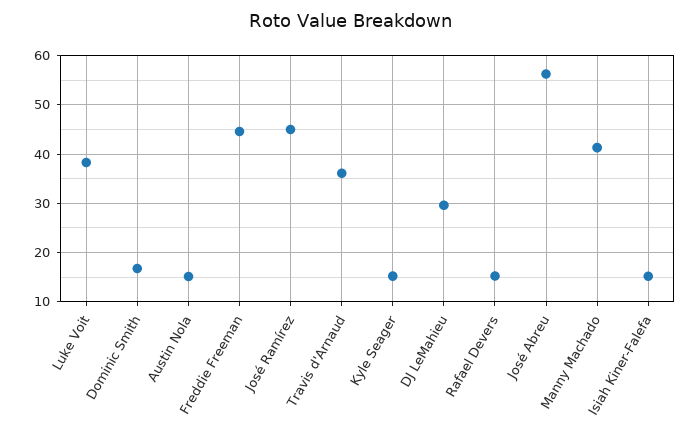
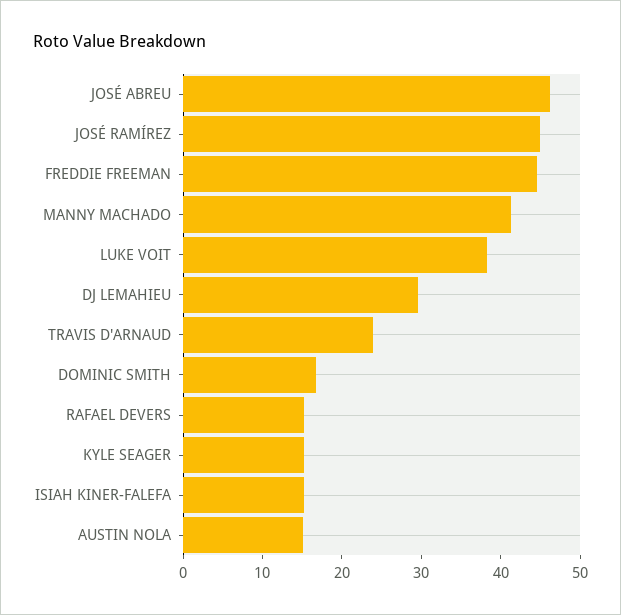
Travis d'Arnaud: 36 -> 24
José Abreu: 56 -> 46

